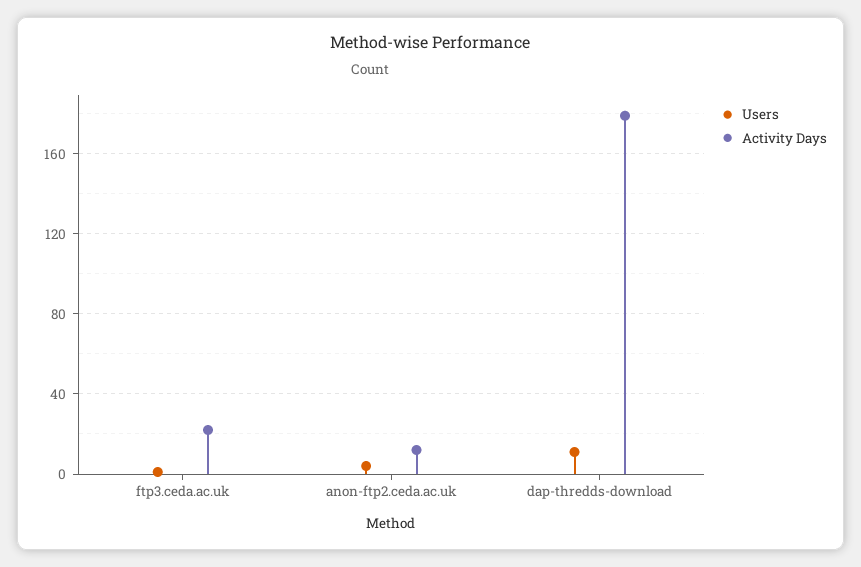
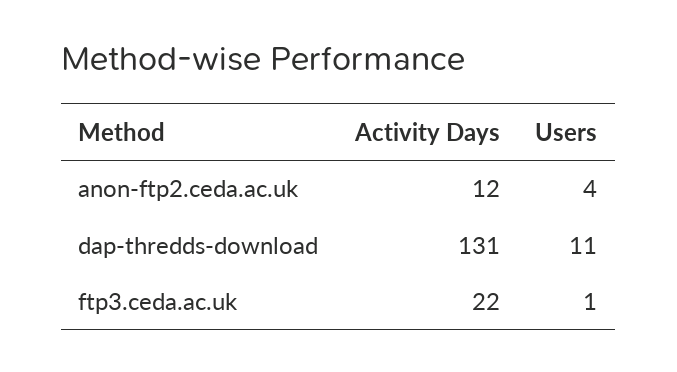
Activity Days, dap-thredds-download: 180 -> 131

